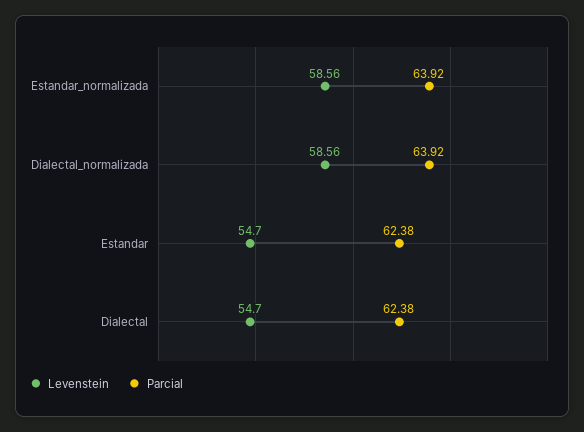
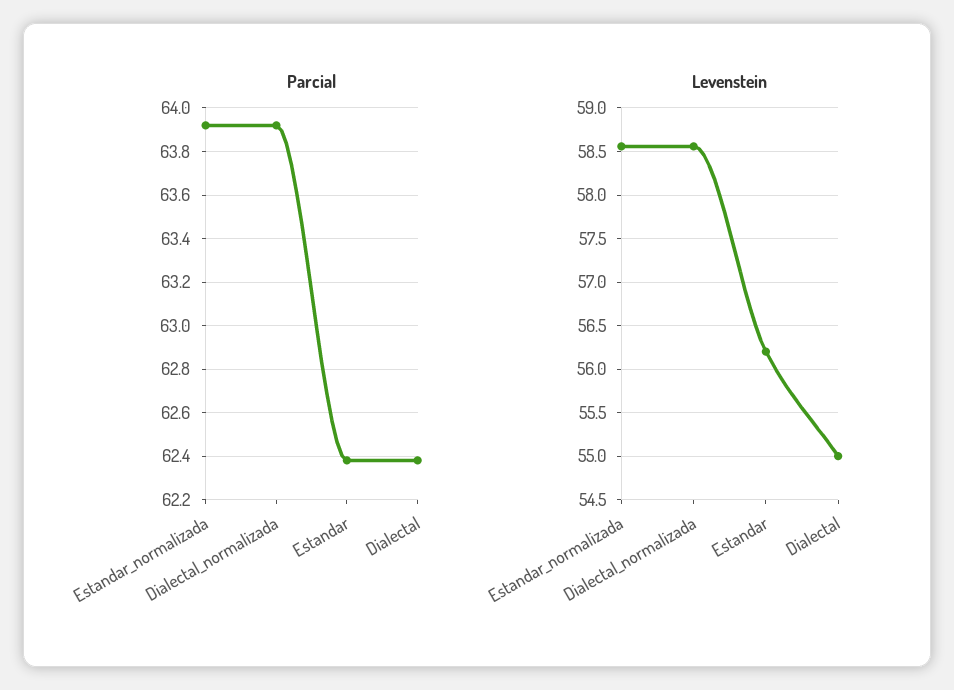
Levenstein, Estandar: 54.7 -> 56.2
Levenstein, Dialectal: 54.7 -> 55

